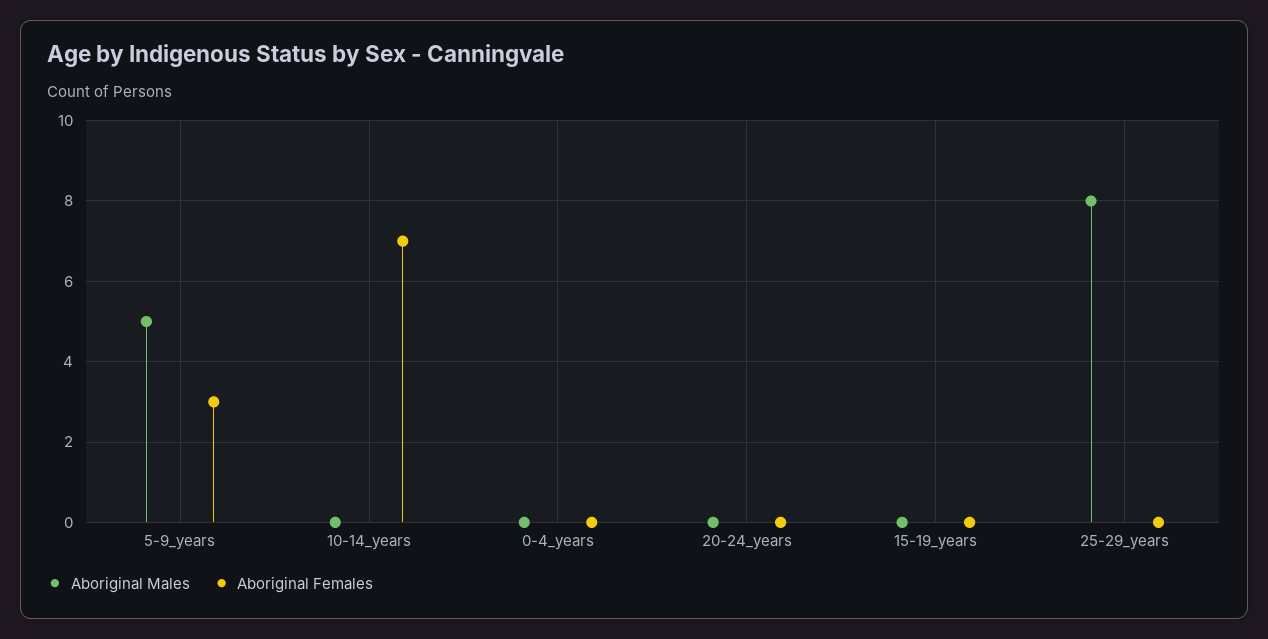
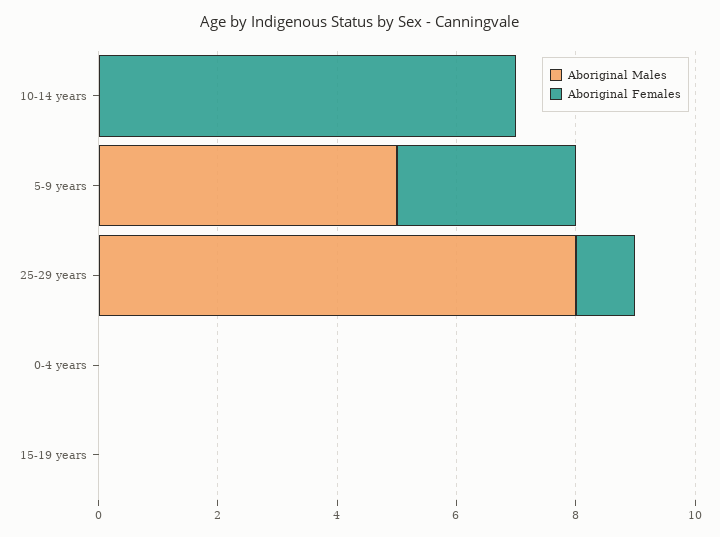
Aboriginal Males, 20-24_years: 0 -> none
Aboriginal Females, 20-24_years: 0 -> none
Aboriginal Females, 25-29_years: 0 -> 1

